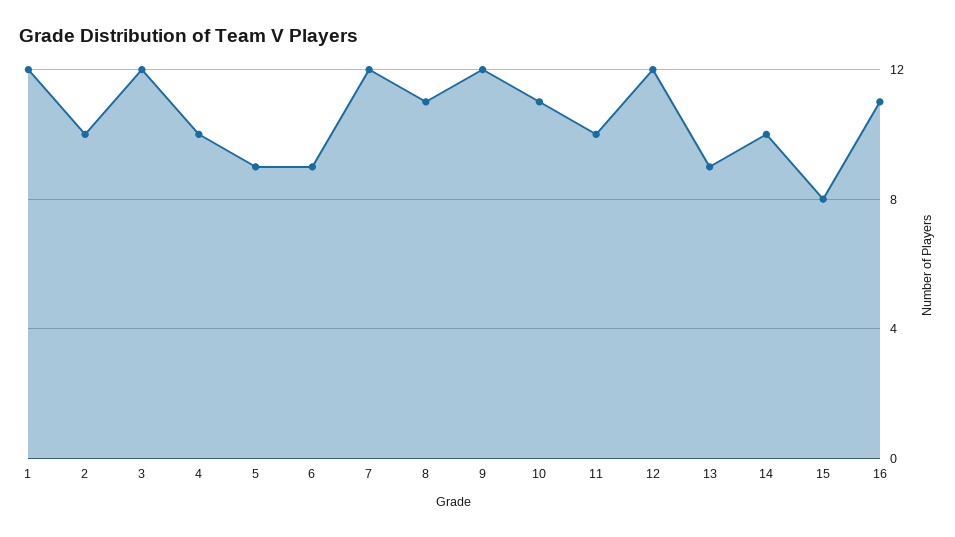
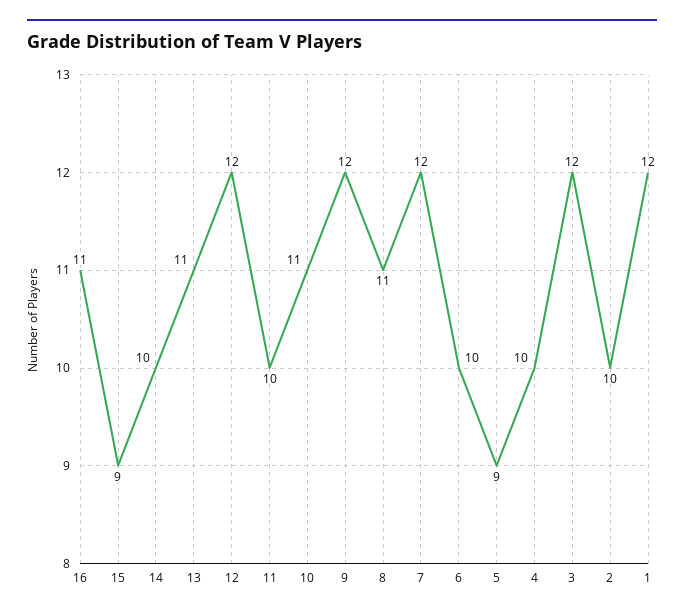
6: 9 -> 10
13: 9 -> 11
15: 8 -> 9

